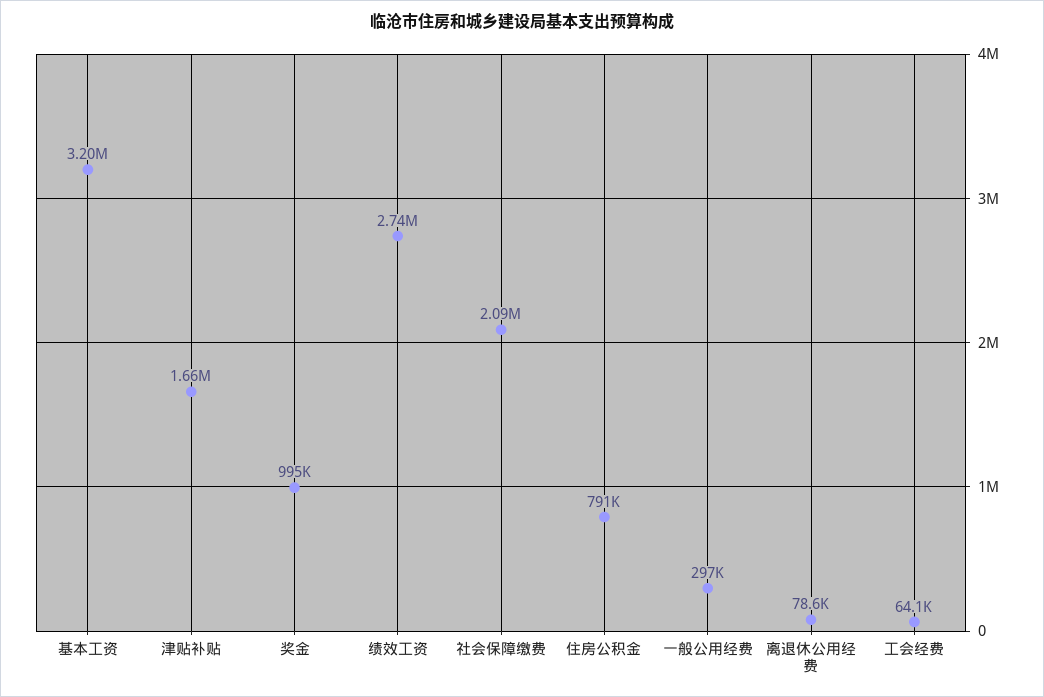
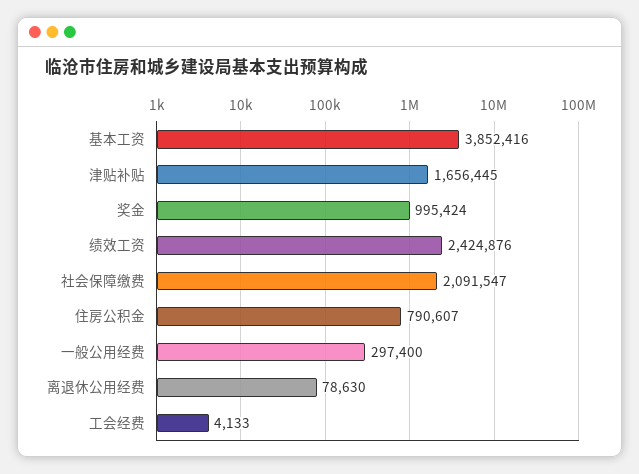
基本工资: 3200000 -> 3852416
绩效工资: 2740000 -> 2424876
工会经费: 64100 -> 4133

